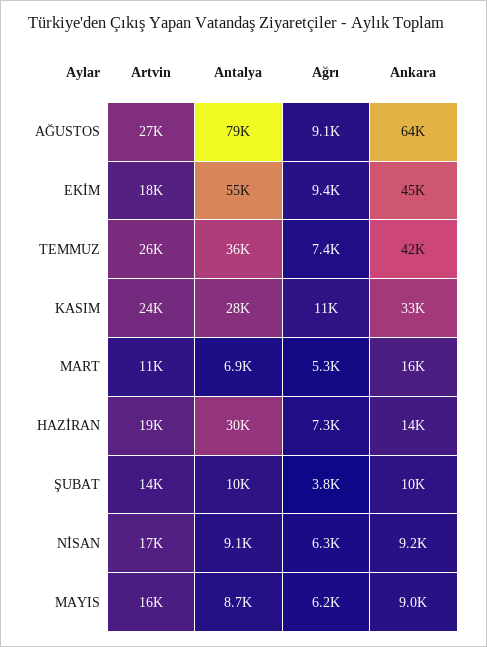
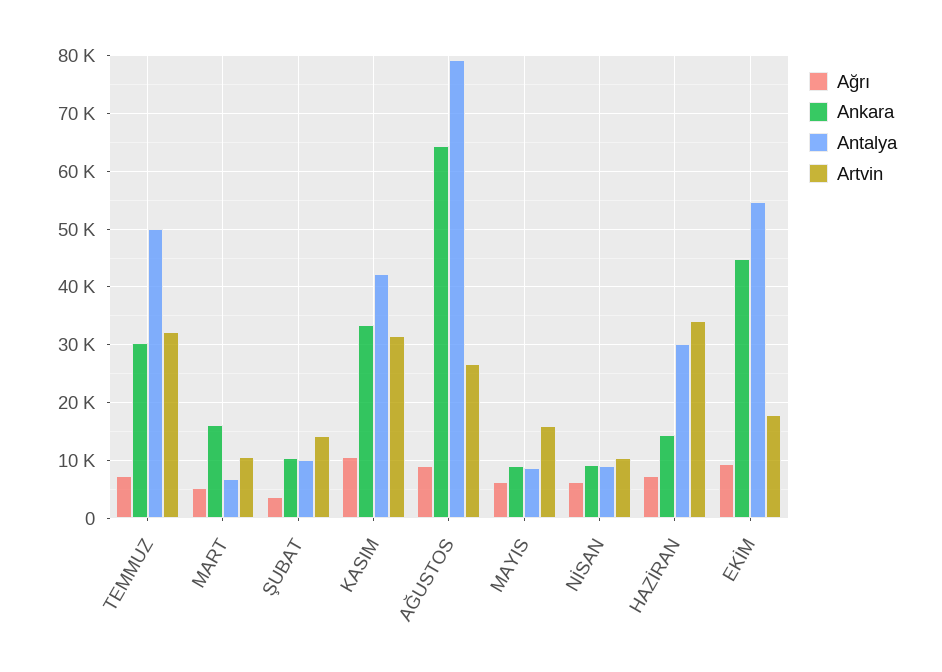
Artvin, TEMMUZ: 26000 -> 32000
Antalya, TEMMUZ: 36000 -> 50000
Ankara, TEMMUZ: 42000 -> 30000
Artvin, KASIM: 24000 -> 32000
Antalya, KASIM: 28000 -> 42000
Artvin, HAZİRAN: 19000 -> 34000
Artvin, NİSAN: 17000 -> 10000

